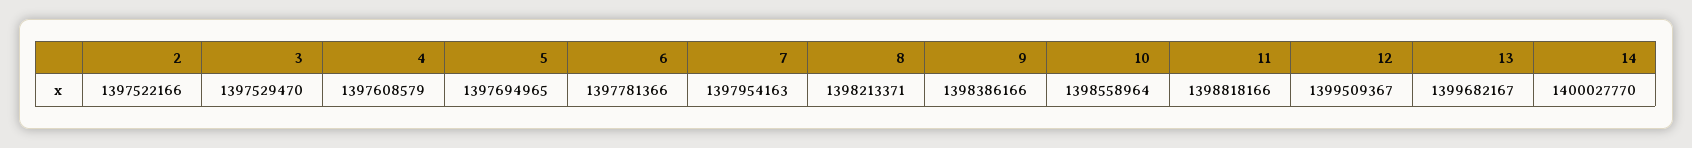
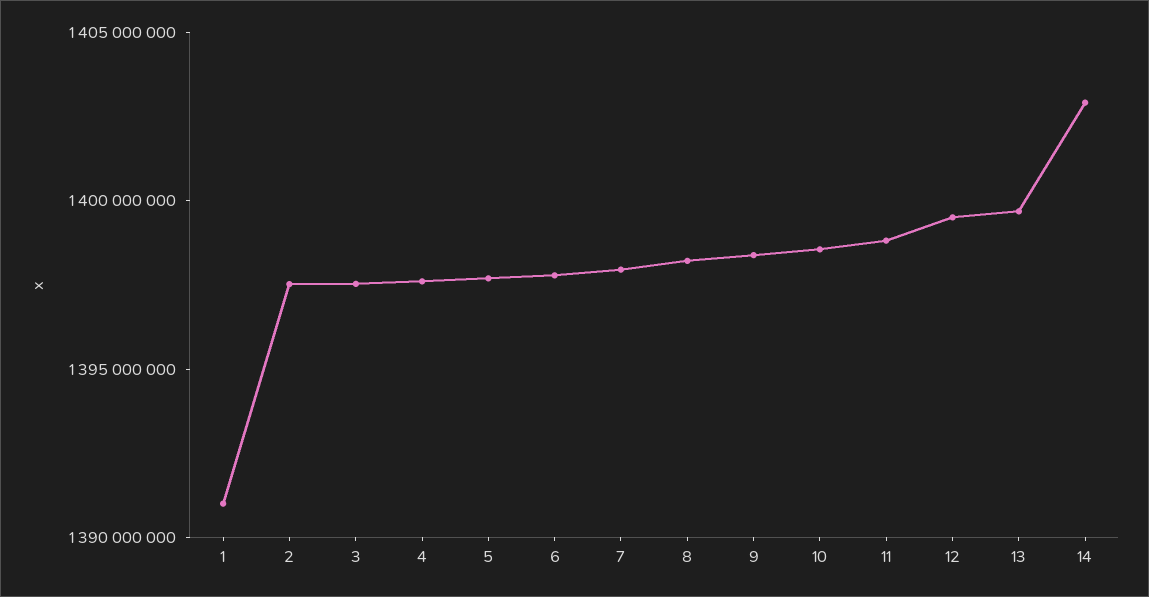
14: 1400027770 -> 1403000000
1: none -> 1391000000

